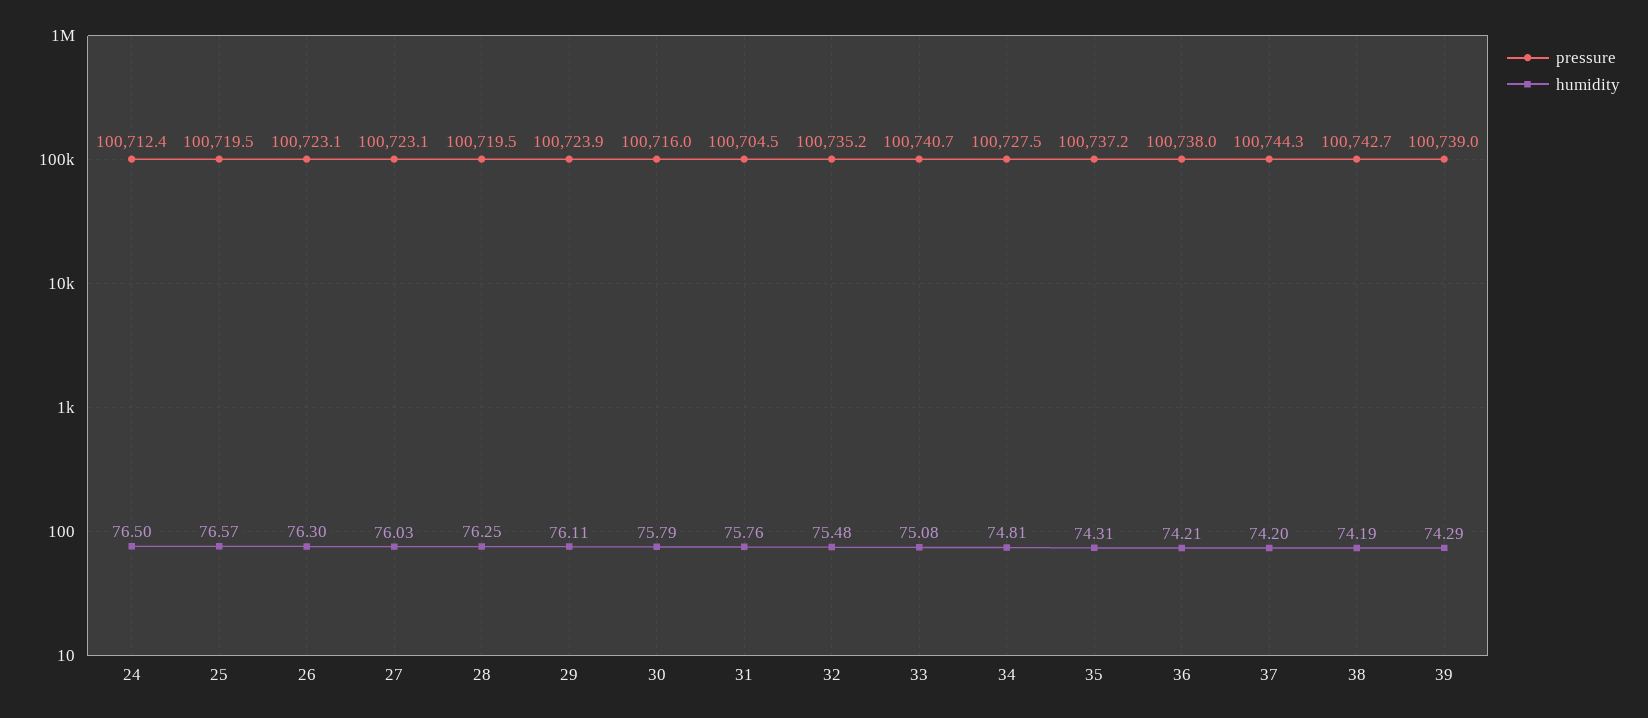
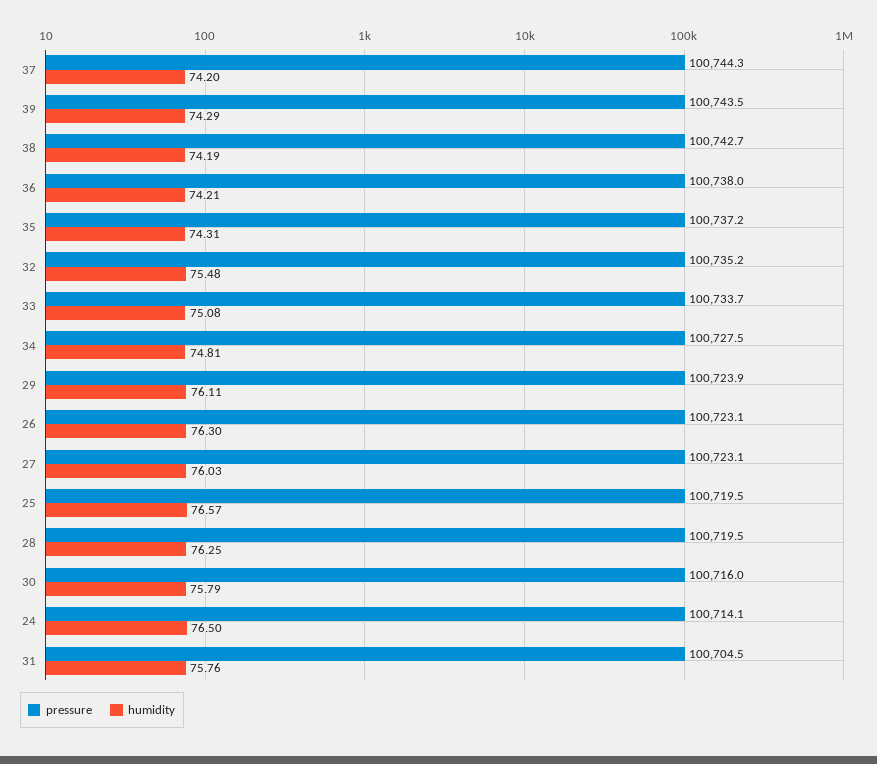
pressure, 24: 100712.4 -> 100714.1
pressure, 33: 100740.7 -> 100733.7
pressure, 39: 100739 -> 100743.5

